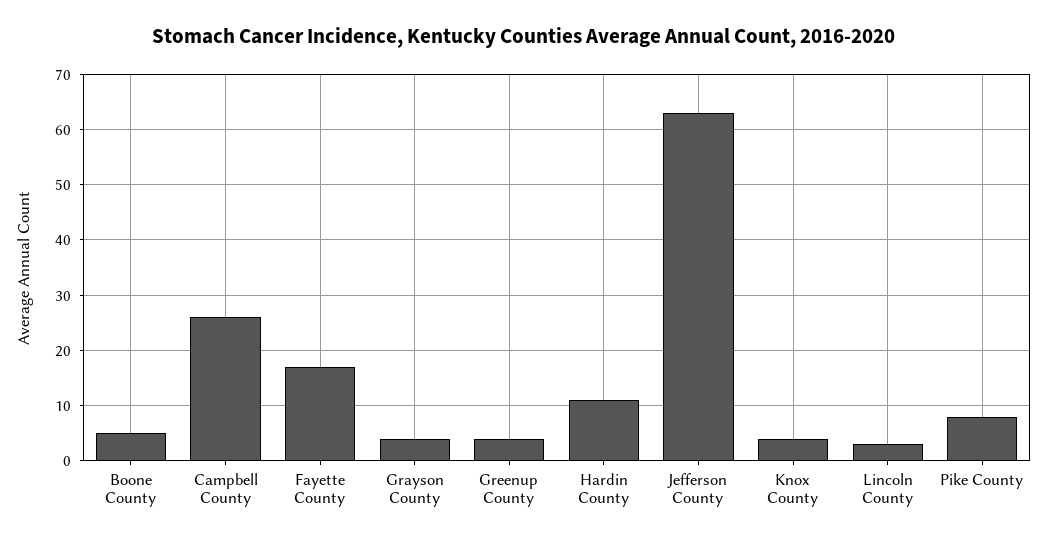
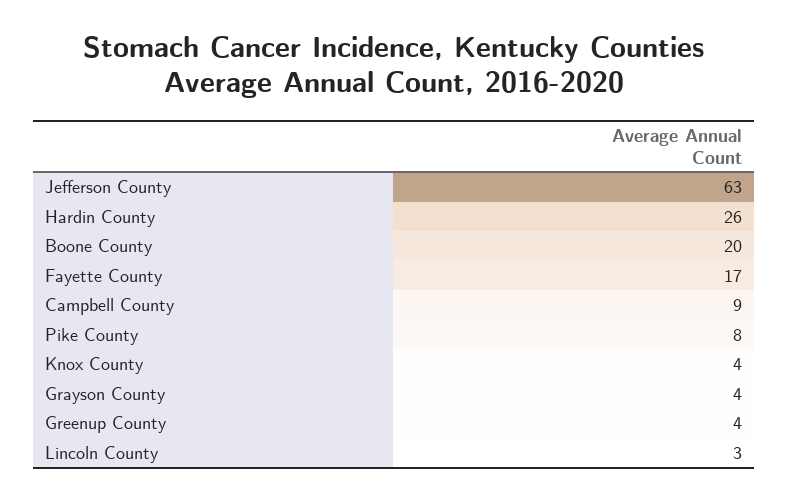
Boone County: 5 -> 20
Campbell County: 25 -> 9
Hardin County: 10 -> 26

